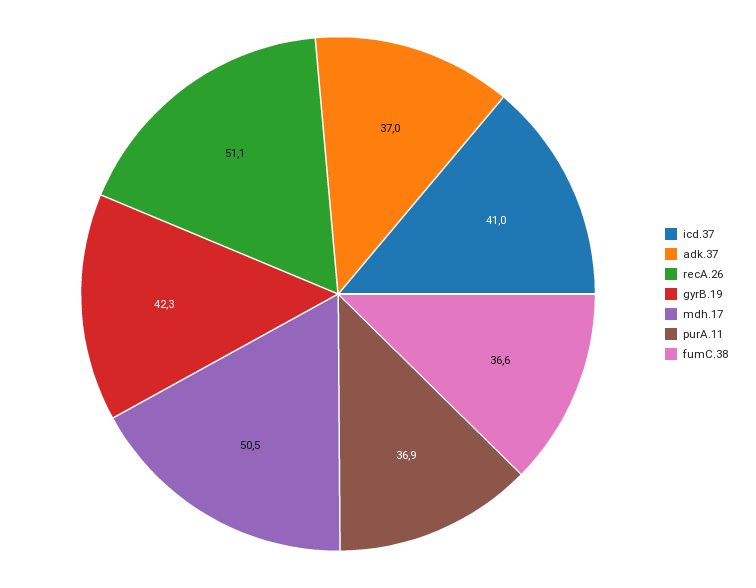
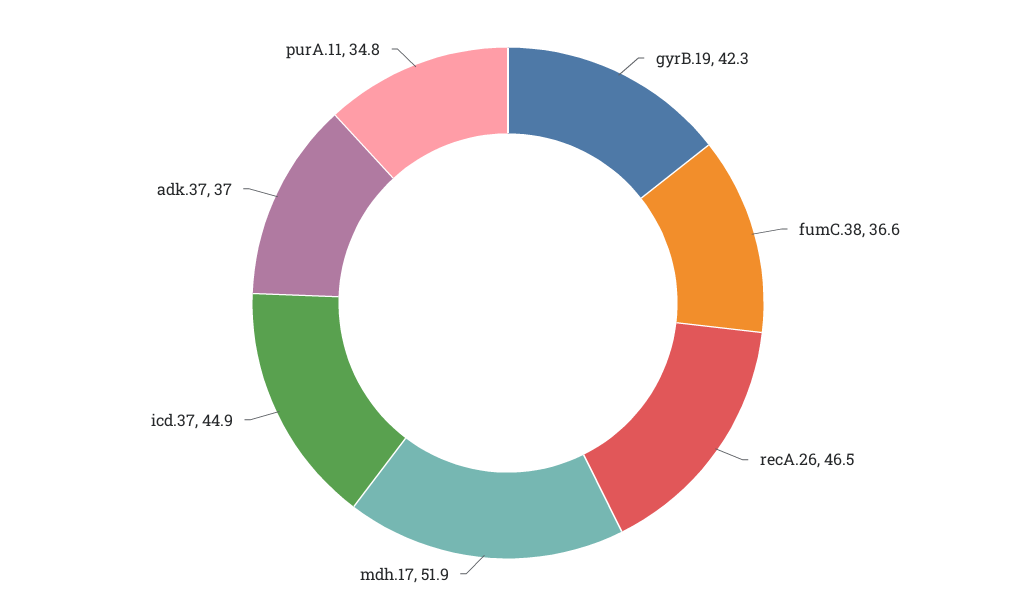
icd.37: 41 -> 44.9
recA.26: 51.1 -> 46.5
mdh.17: 50.5 -> 51.9
purA.11: 36.9 -> 34.8

